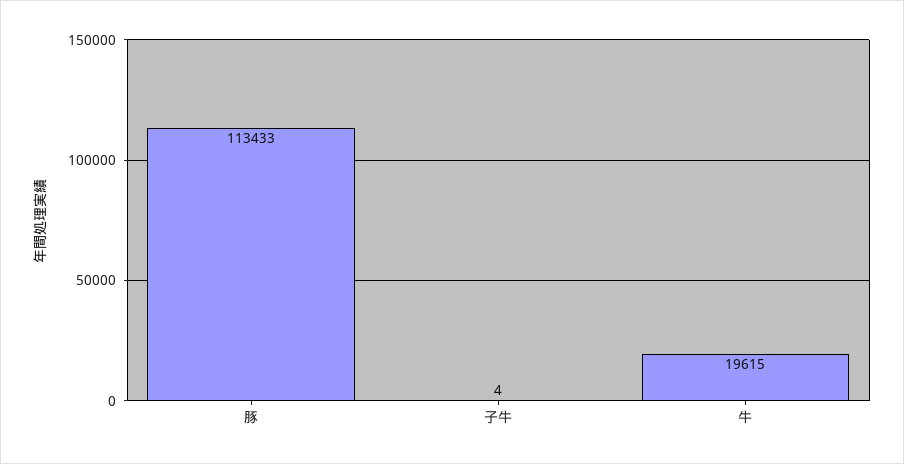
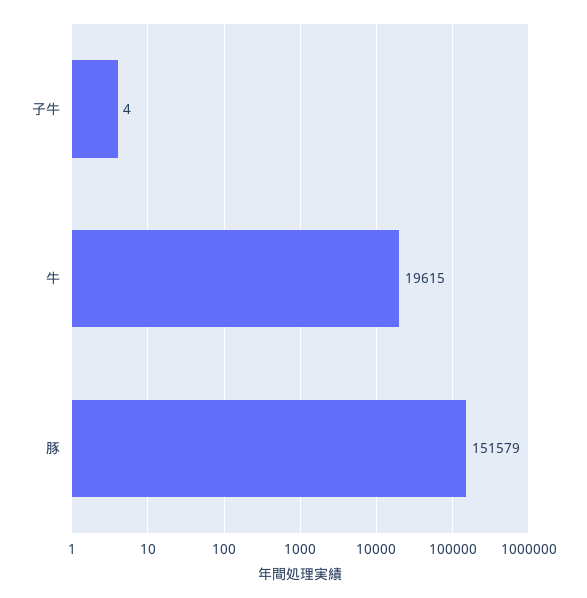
豚: 113433 -> 151579

